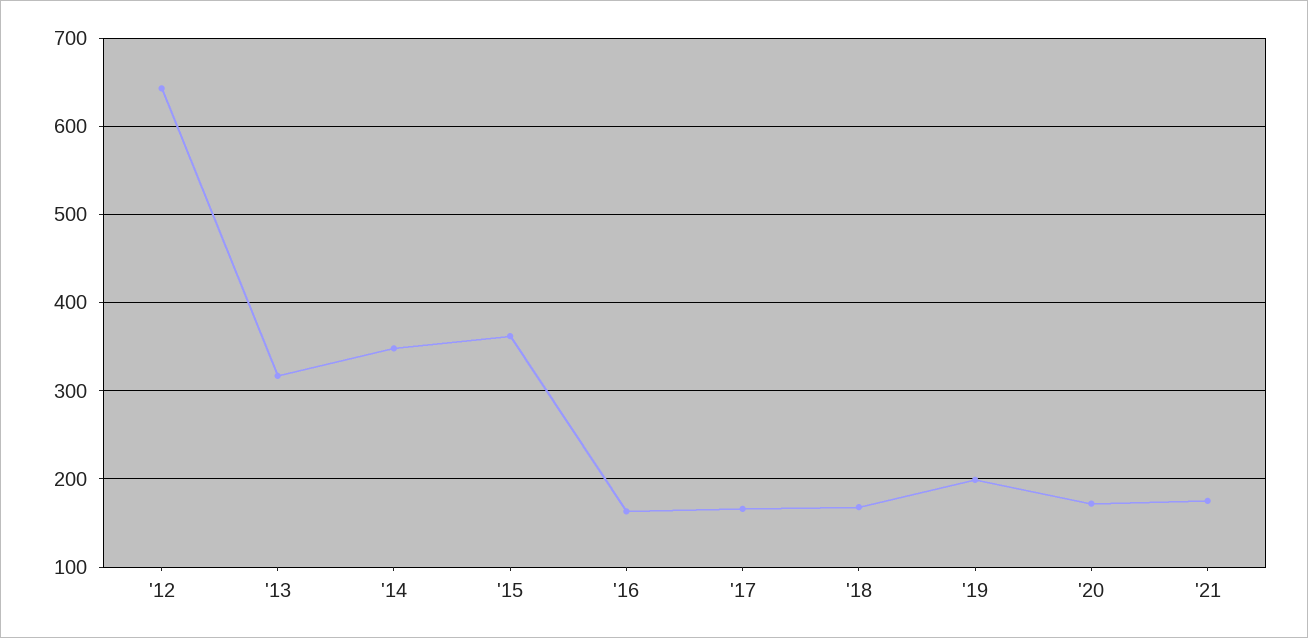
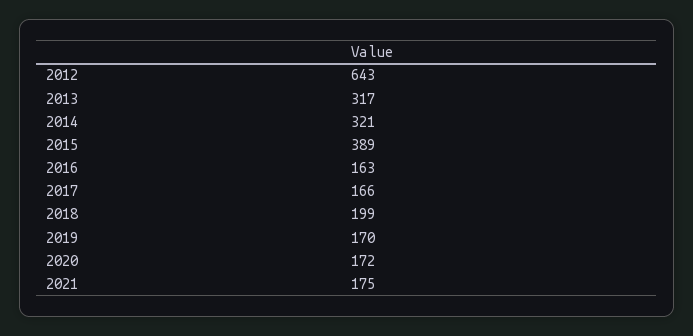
'14: 350 -> 321
'15: 360 -> 389
'18: 170 -> 199
'19: 200 -> 170

